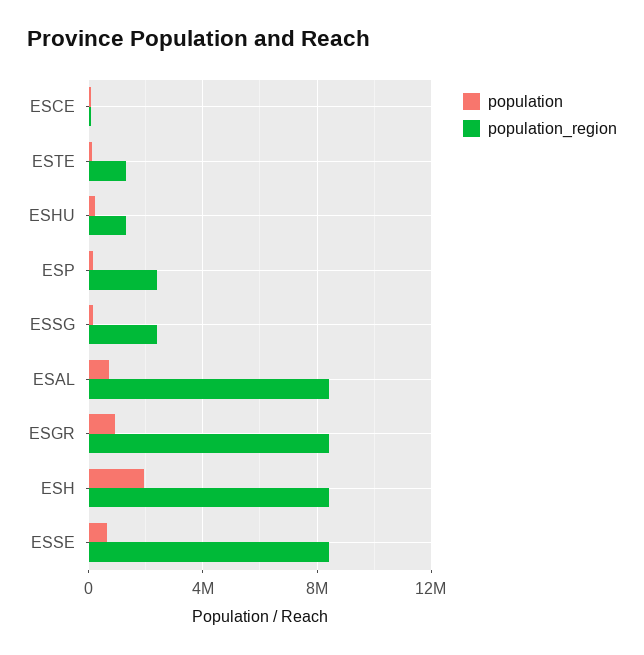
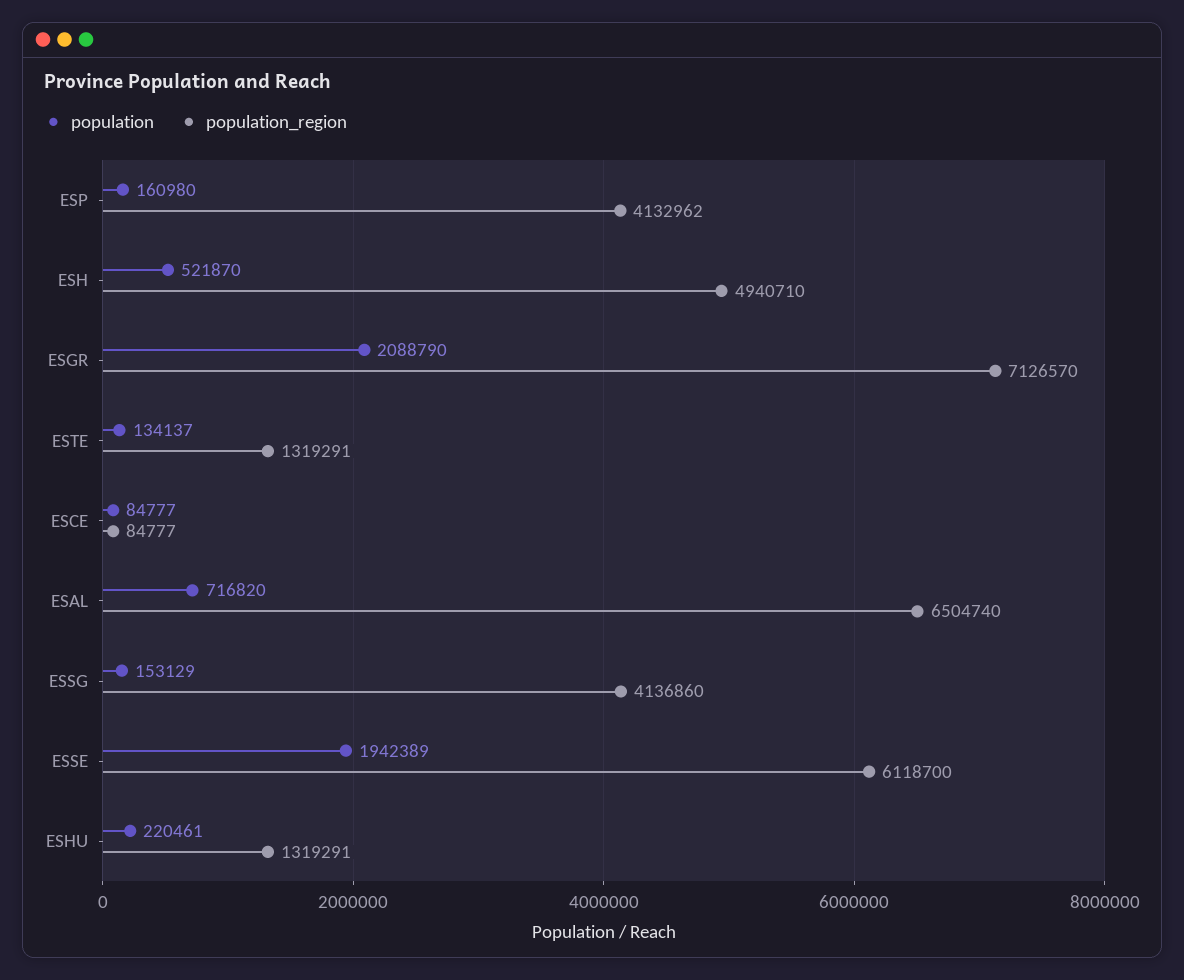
population_region, ESP: 2500000 -> 4132962
population_region, ESSG: 2500000 -> 4136860
population_region, ESAL: 8500000 -> 6504740
population, ESGR: 1000000 -> 2088790
population_region, ESGR: 8500000 -> 7126570
population, ESH: 2000000 -> 521870
population_region, ESH: 8500000 -> 4940710
population, ESSE: 500000 -> 1942389
population_region, ESSE: 8500000 -> 6118700

